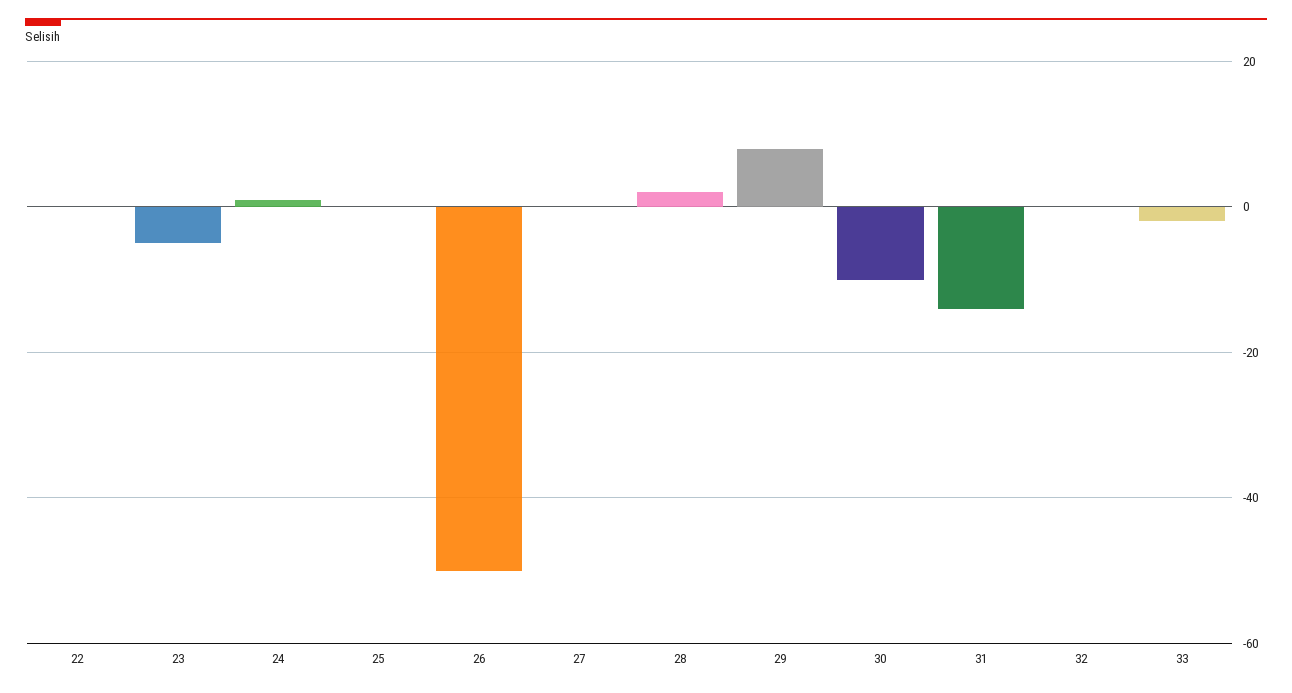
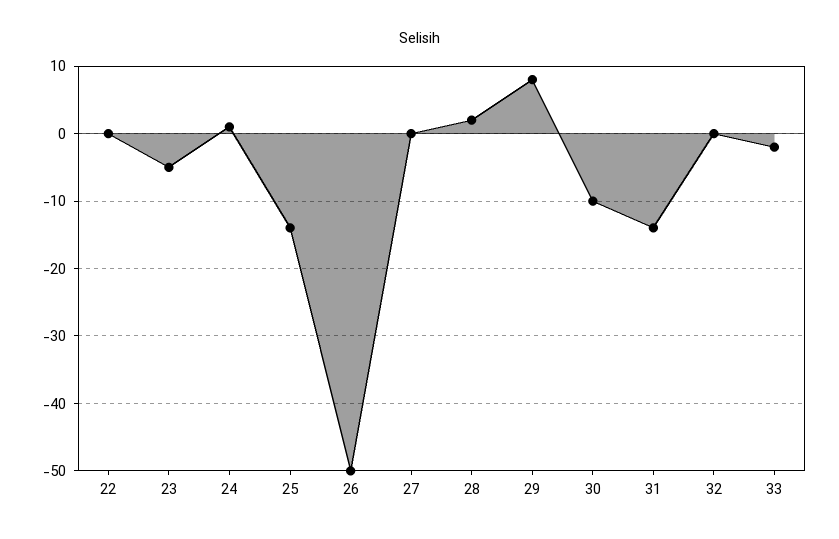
25: 0 -> -14

